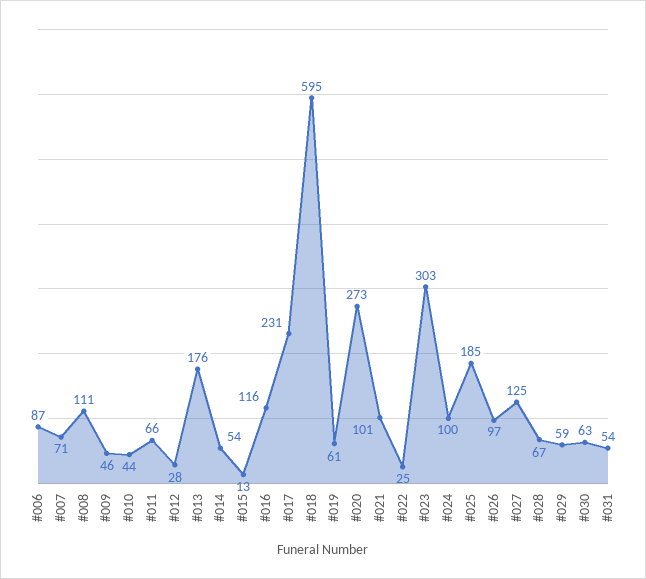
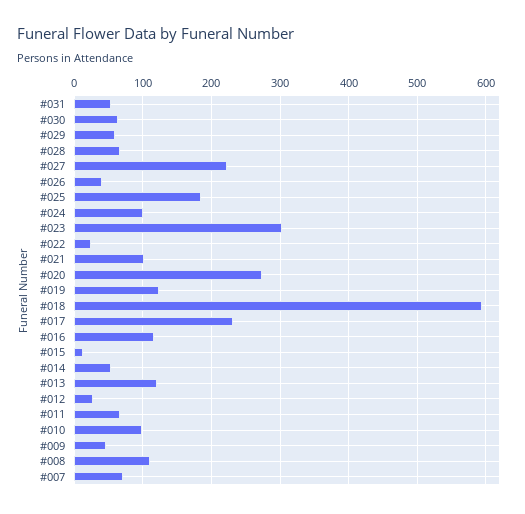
#006: 87 -> none
#010: 44 -> 100
#013: 176 -> 120
#019: 61 -> 120
#026: 97 -> 40
#027: 125 -> 220

